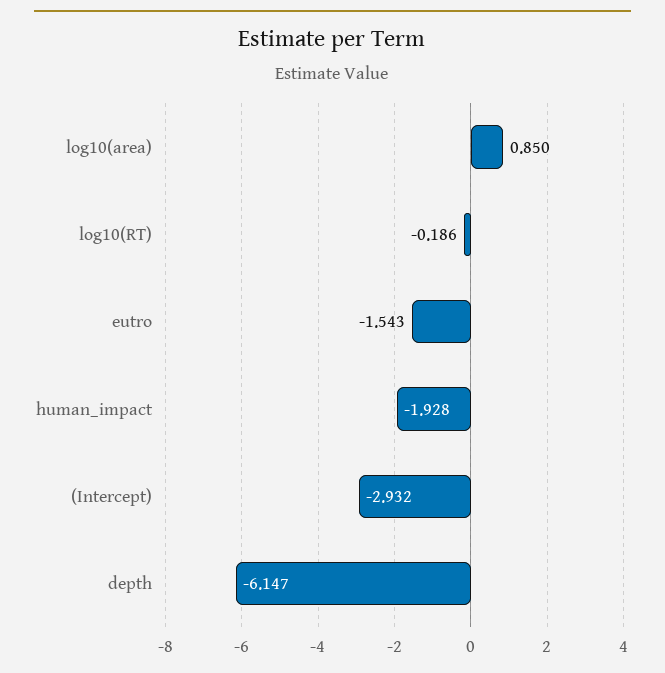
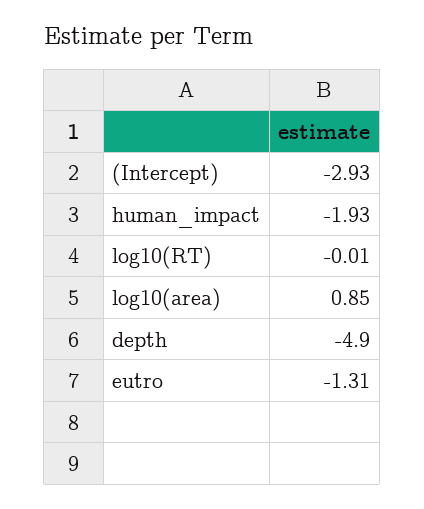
log10(RT): -0.186 -> -0.01
eutro: -1.543 -> -1.31
depth: -6.147 -> -4.9

